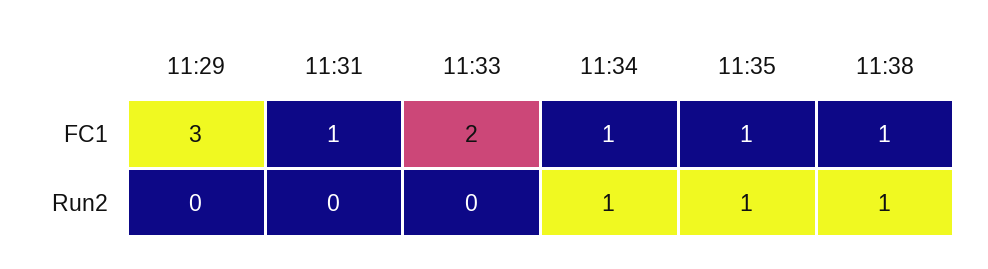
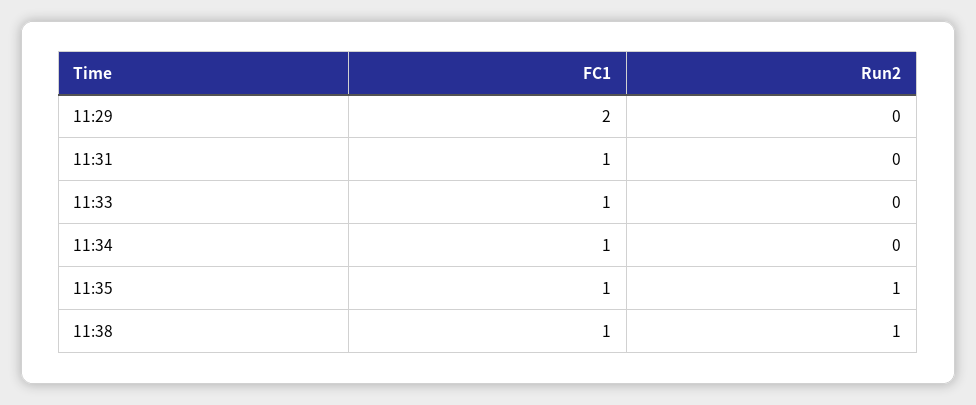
11:29, FC1: 3 -> 2
11:33, FC1: 2 -> 1
11:34, Run2: 1 -> 0

